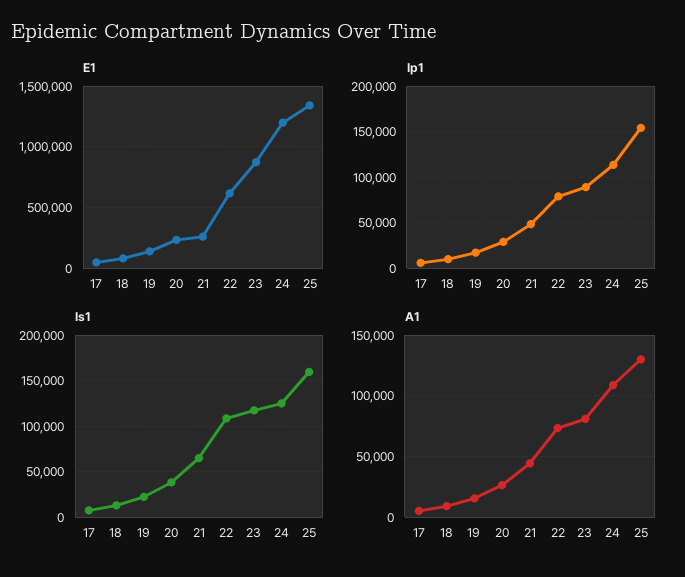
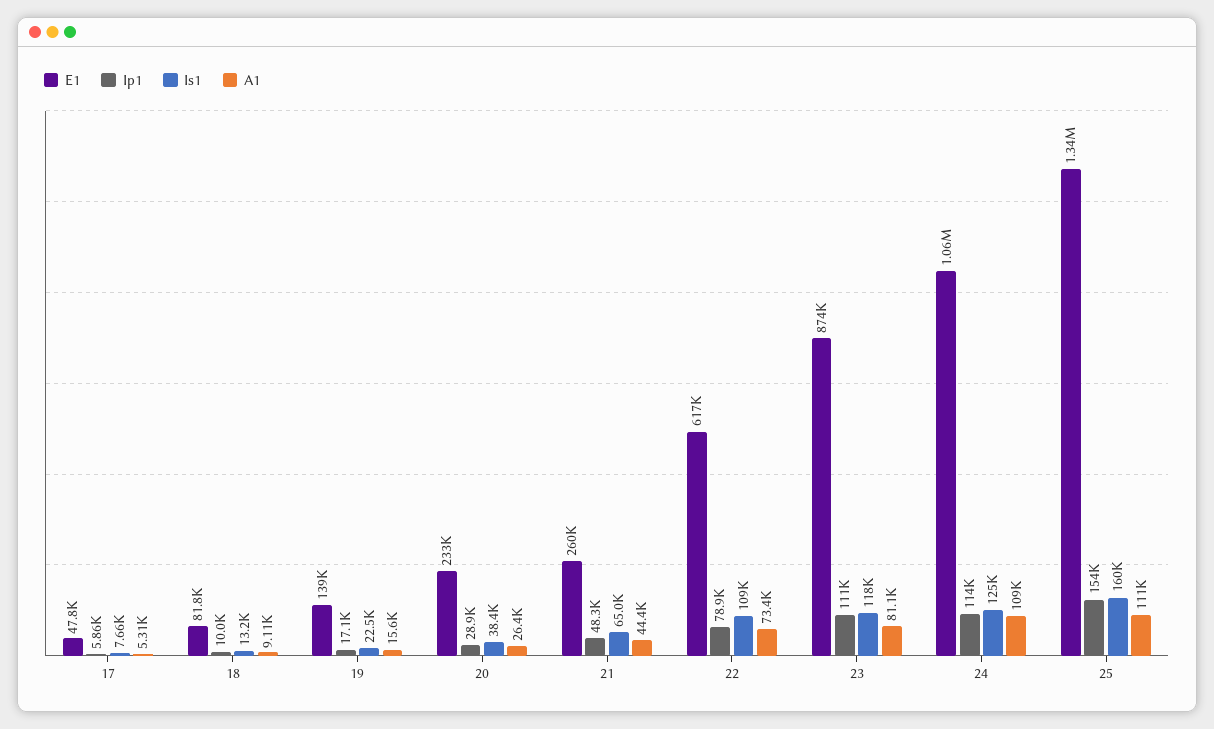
E1, 24: 1200000 -> 1060000
Ip1, 23: 90000 -> 111000
A1, 25: 130000 -> 111000

